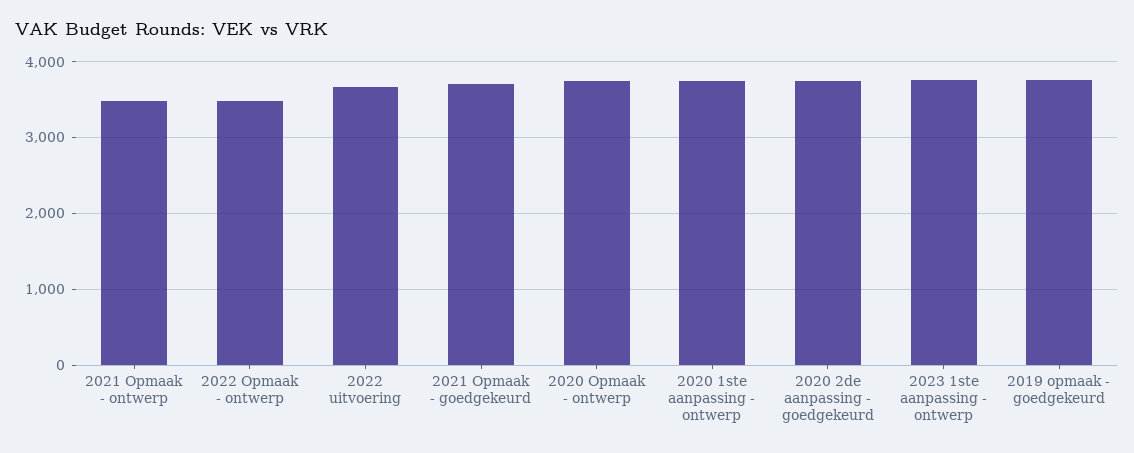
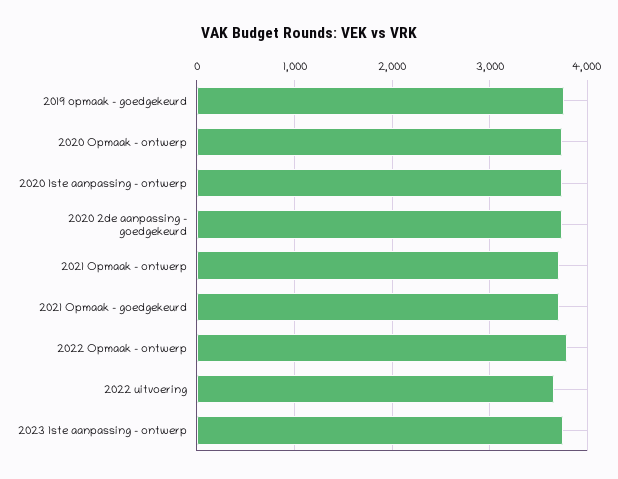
2021 Opmaak - ontwerp: 3500 -> 3700
2022 Opmaak - ontwerp: 3500 -> 3800

